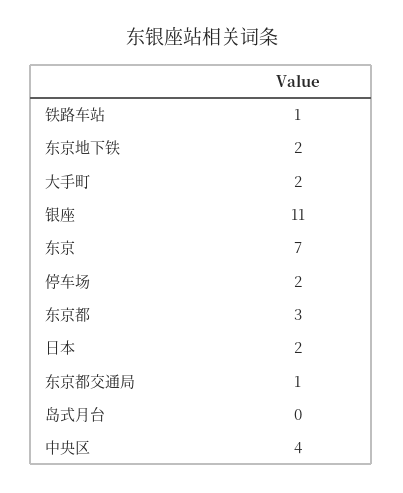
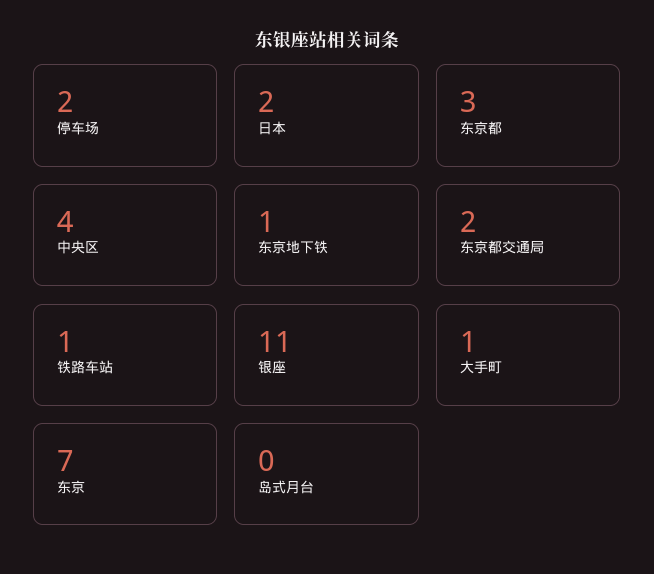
东京地下铁: 2 -> 1
大手町: 2 -> 1
东京都交通局: 1 -> 2

